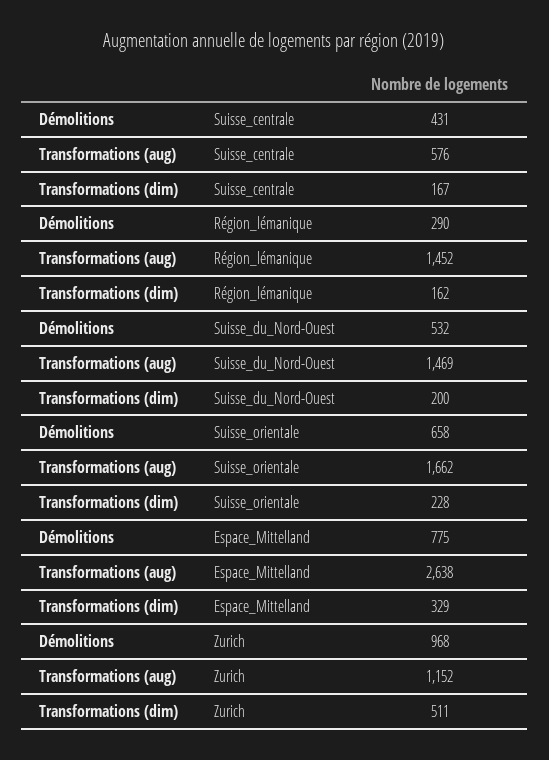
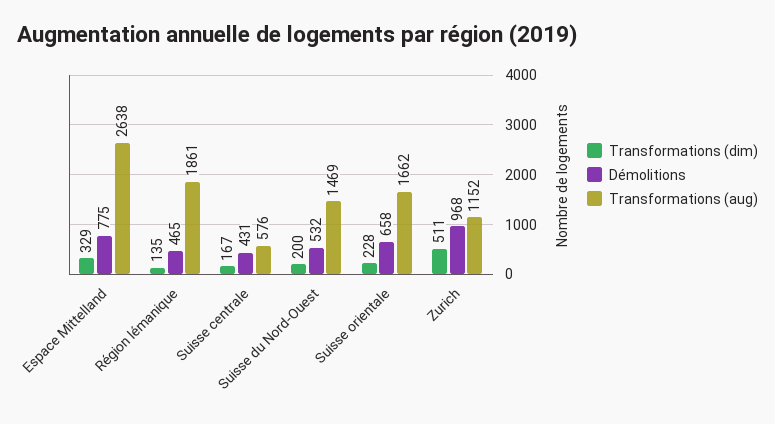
Démolitions, Région_lémanique: 290 -> 465
Transformations (aug), Région_lémanique: 1452 -> 1861
Transformations (dim), Région_lémanique: 162 -> 135

